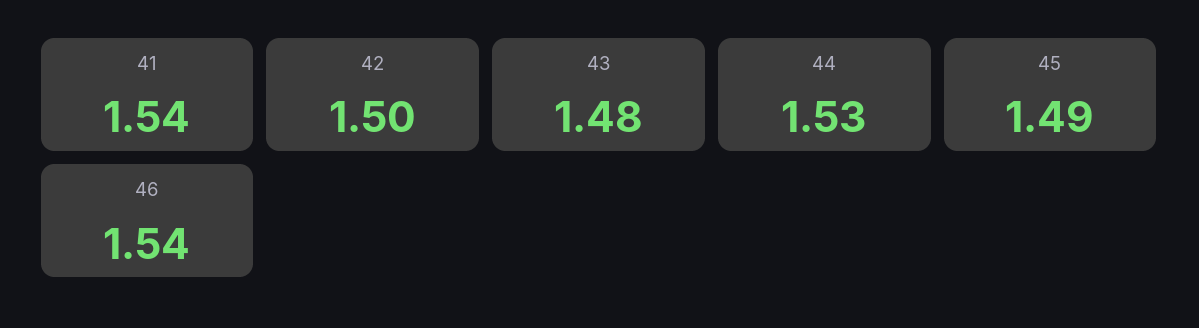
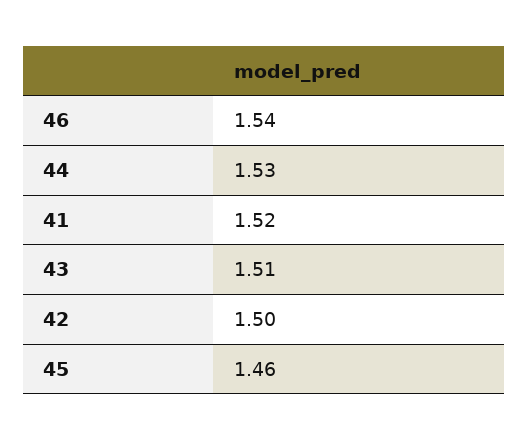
41: 1.54 -> 1.52
43: 1.48 -> 1.51
45: 1.49 -> 1.46

